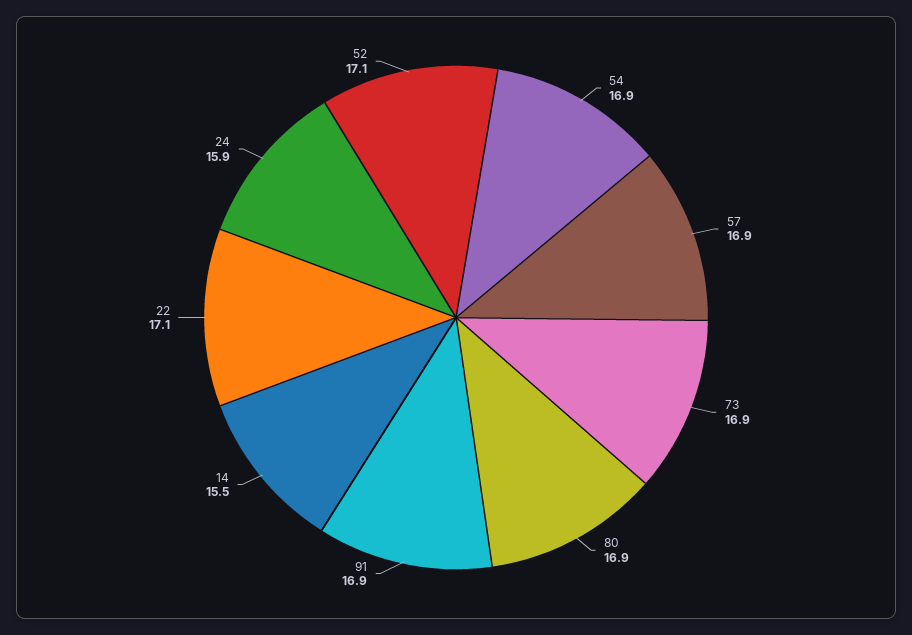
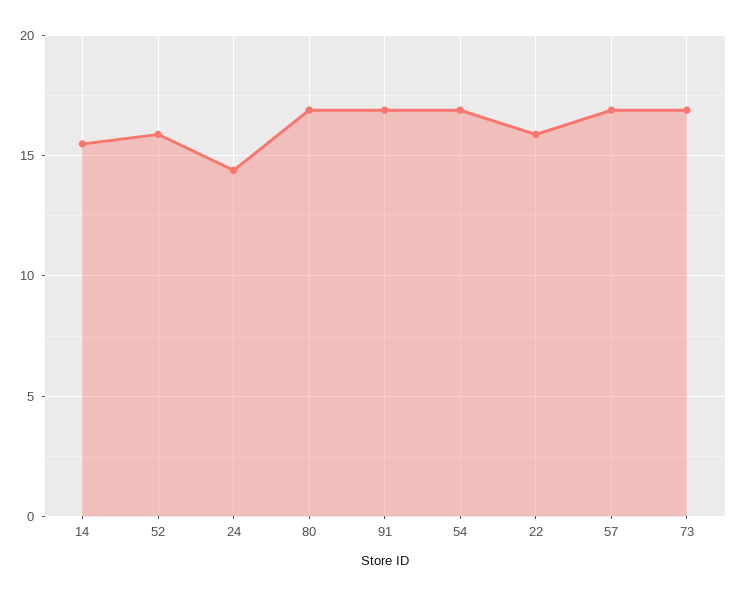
22: 17.1 -> 16
24: 15.9 -> 14.5
52: 17.1 -> 16

